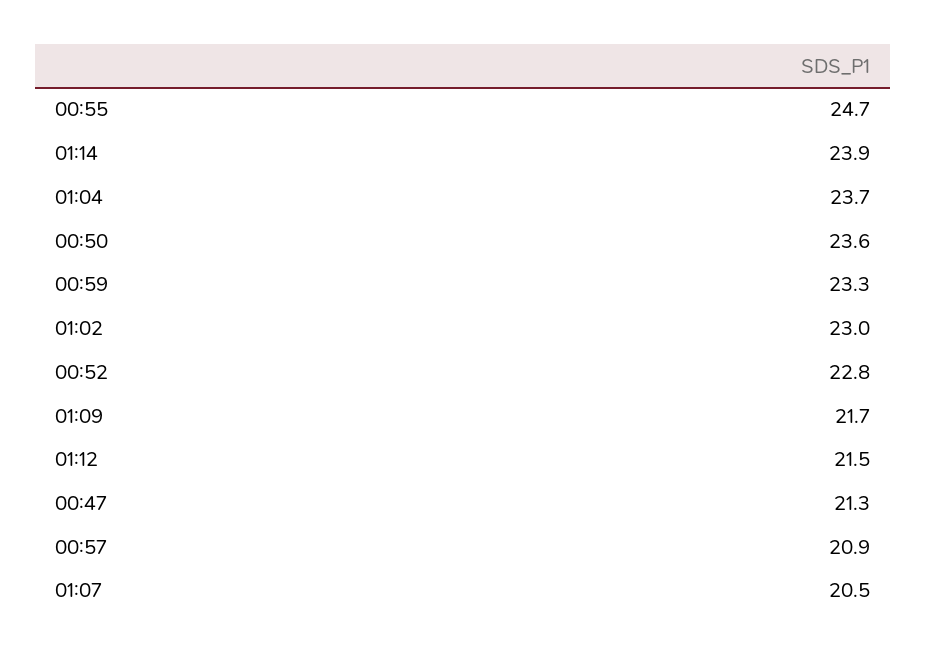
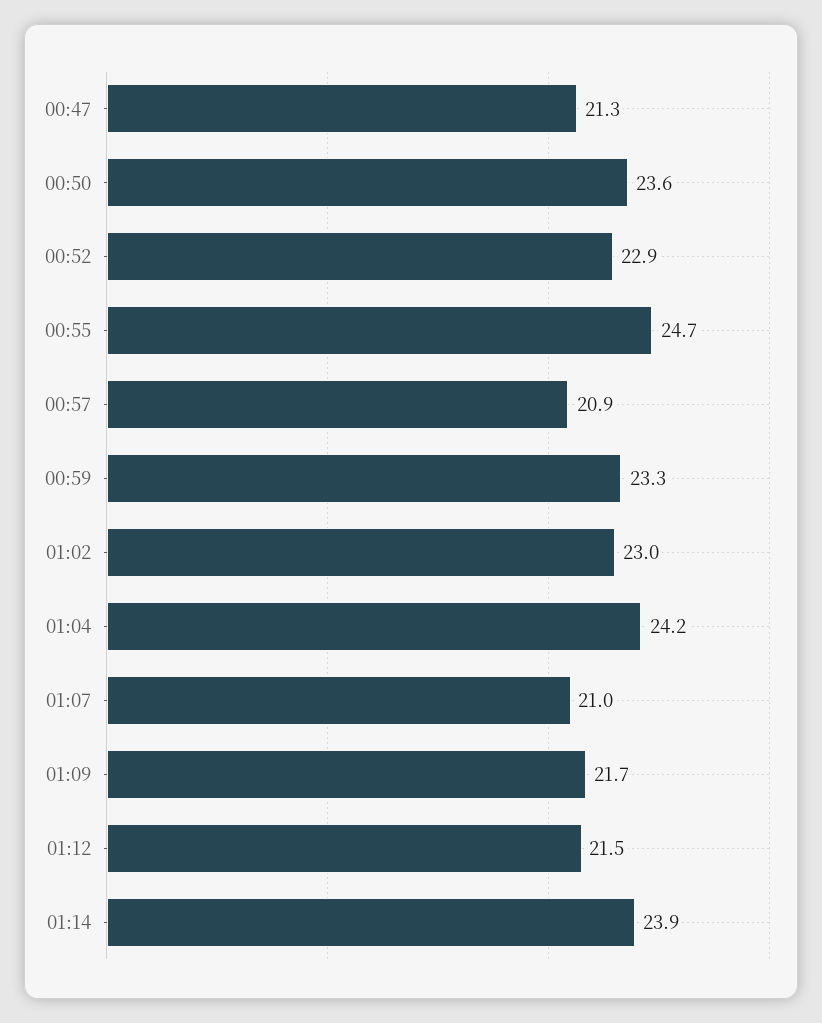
01:04: 23.7 -> 24.2
00:52: 22.8 -> 22.9
01:07: 20.5 -> 21

